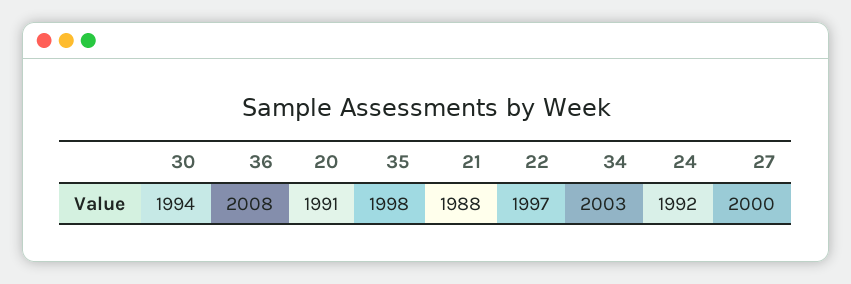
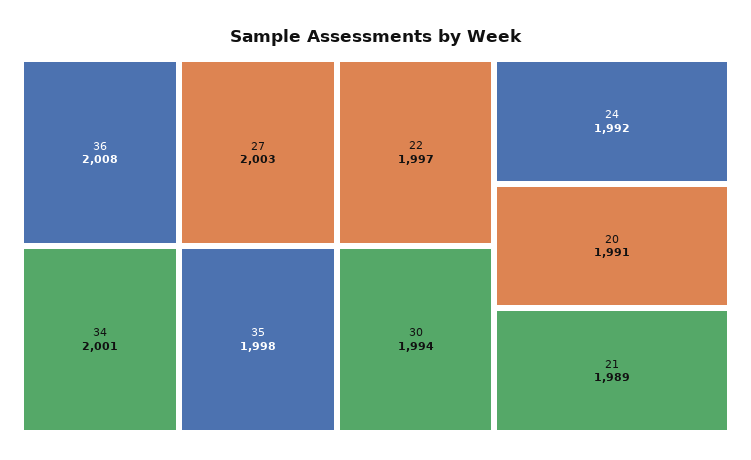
21: 1988 -> 1989
34: 2003 -> 2001
27: 2000 -> 2003

